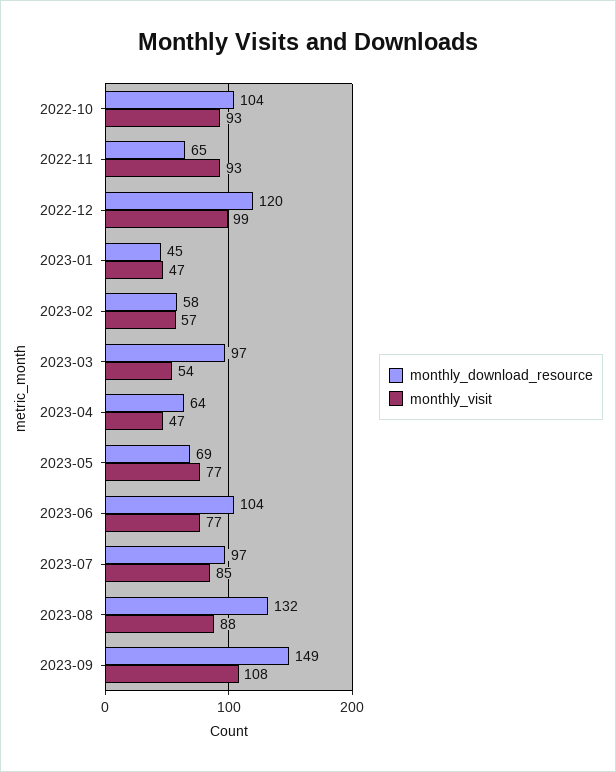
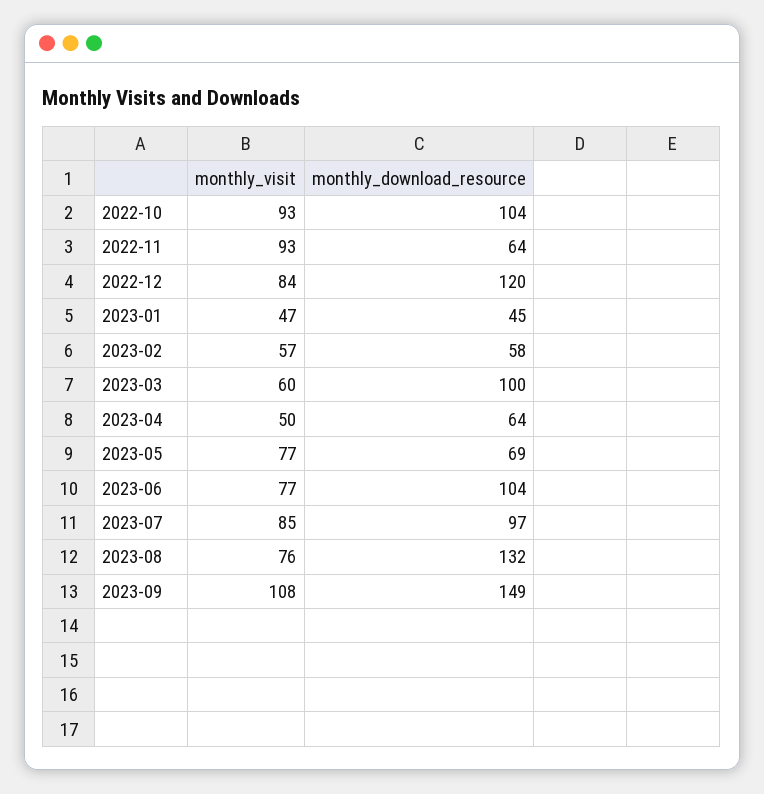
monthly_download_resource, 2022-11: 65 -> 64
monthly_visit, 2022-12: 99 -> 84
monthly_download_resource, 2023-03: 97 -> 100
monthly_visit, 2023-03: 54 -> 60
monthly_visit, 2023-04: 47 -> 50
monthly_visit, 2023-08: 88 -> 76

